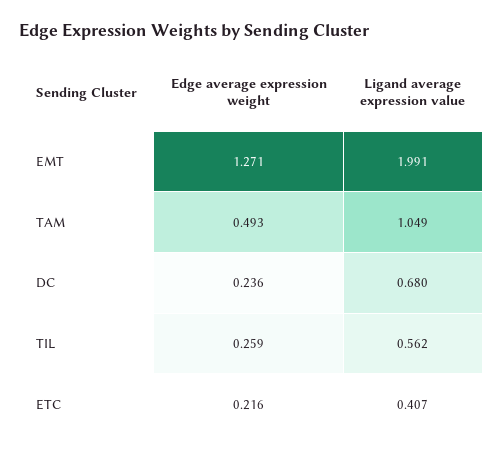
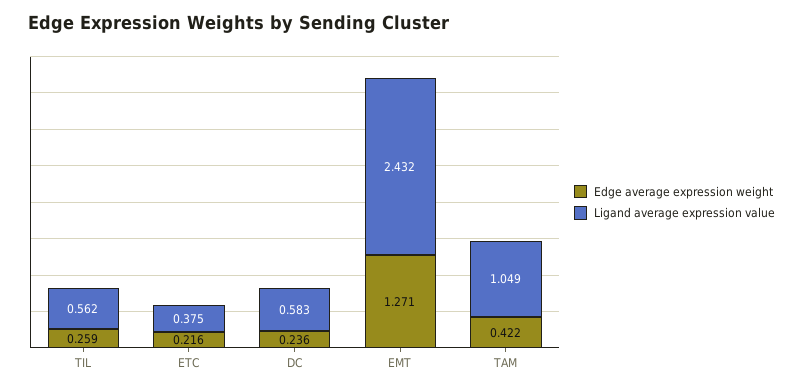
Ligand average expression value, EMT: 1.991 -> 2.432
Edge average expression weight, TAM: 0.493 -> 0.422
Ligand average expression value, DC: 0.68 -> 0.583
Ligand average expression value, ETC: 0.407 -> 0.375

